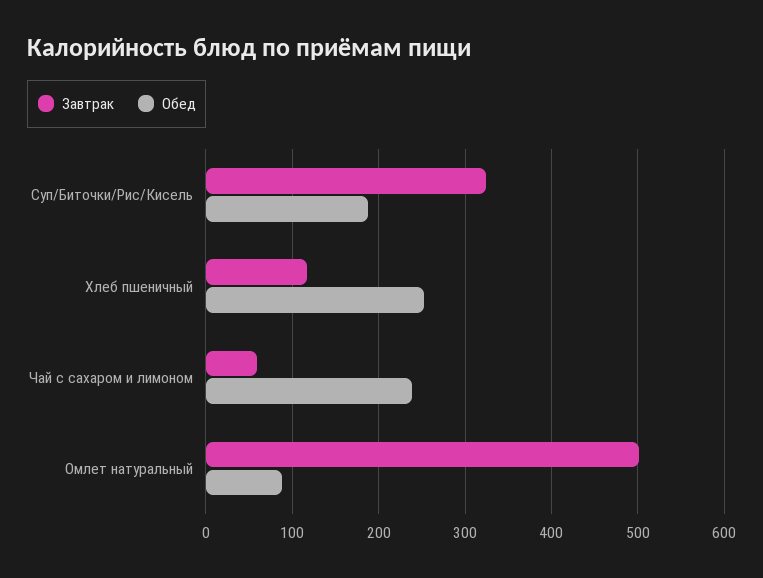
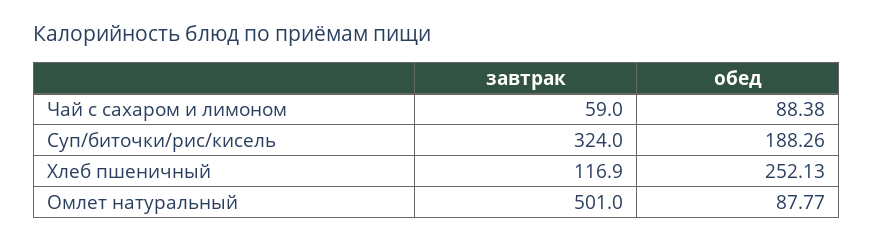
Обед, Чай с сахаром и лимоном: 240 -> 88.38

